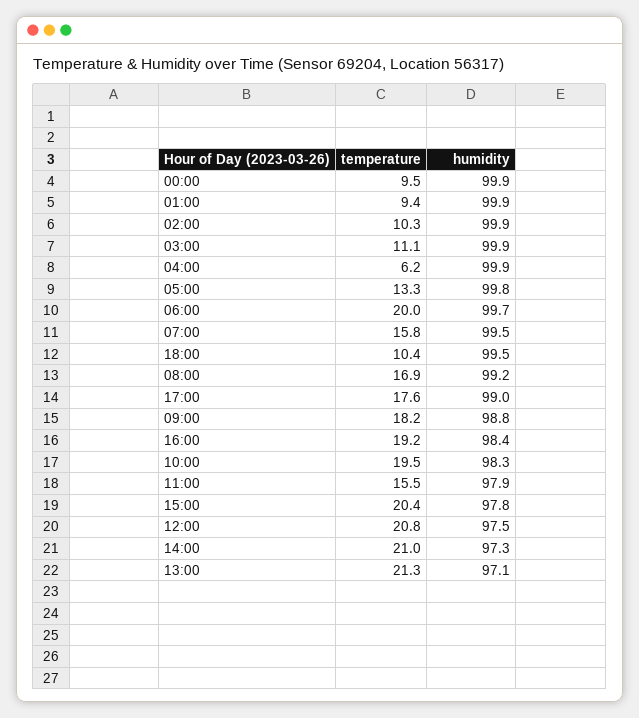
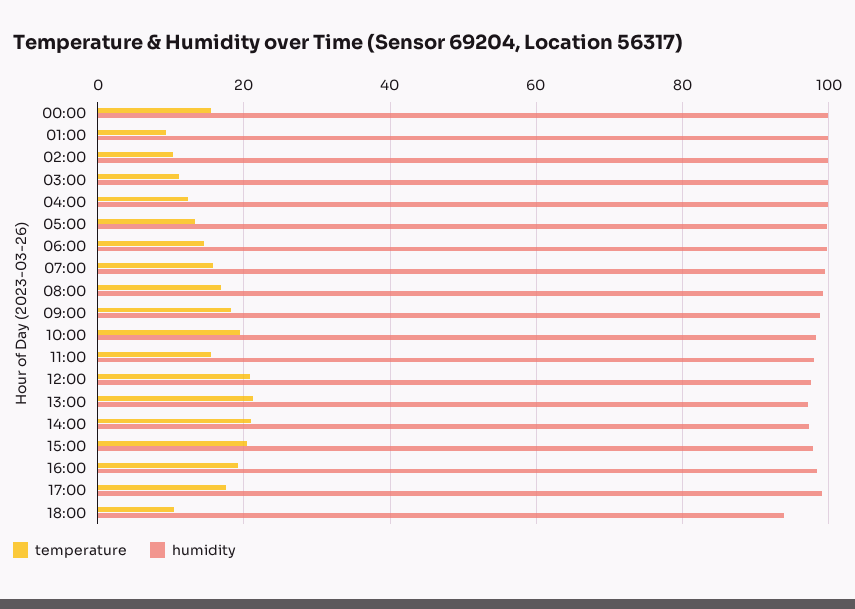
temperature, 00:00: 9.5 -> 16
temperature, 04:00: 6.2 -> 12
temperature, 06:00: 20 -> 14
humidity, 18:00: 99.5 -> 94

